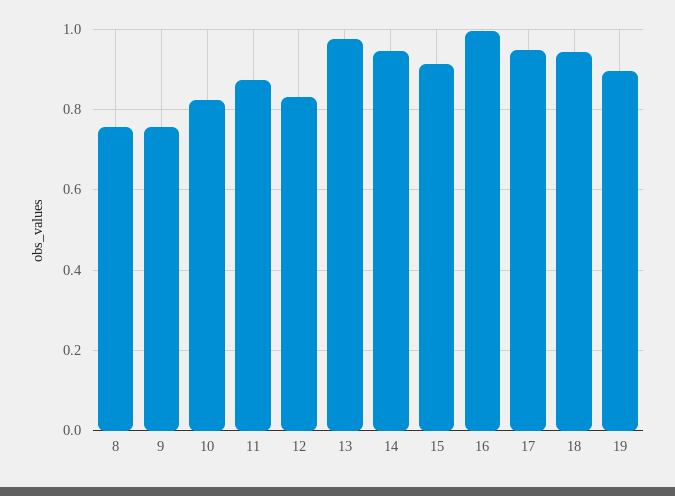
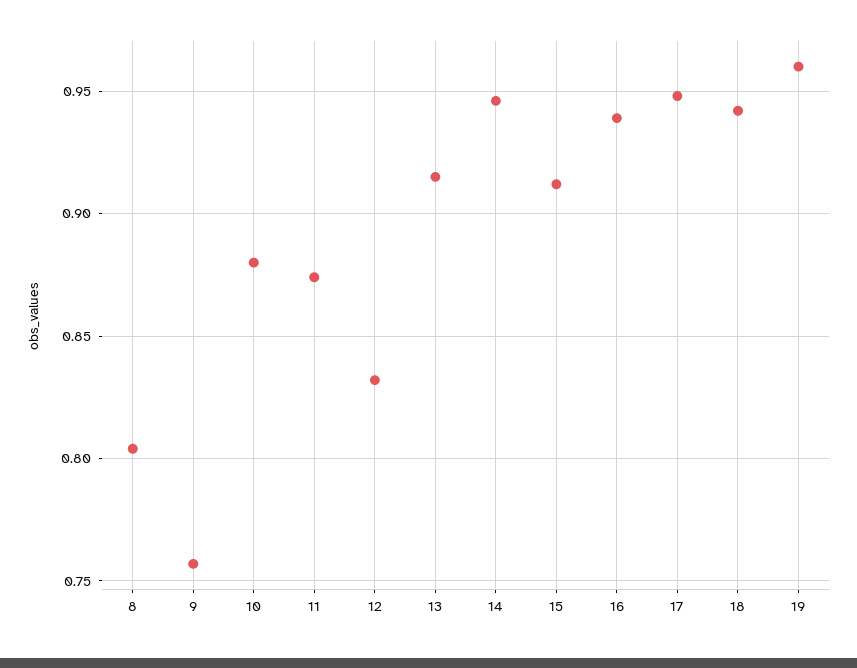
8: 0.76 -> 0.805
10: 0.82 -> 0.88
13: 0.98 -> 0.915
16: 1 -> 0.94
19: 0.9 -> 0.96

